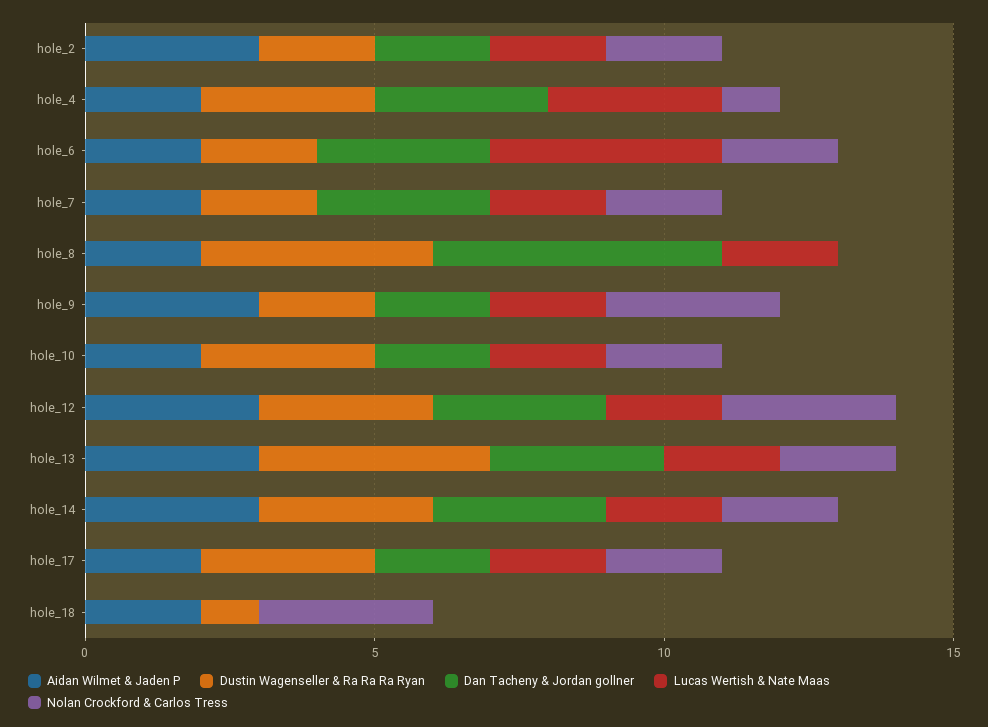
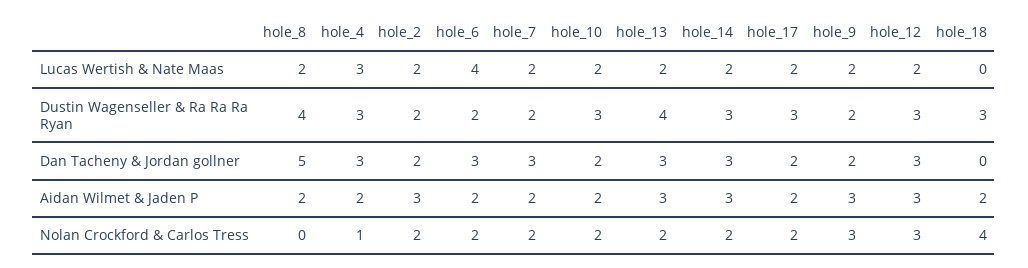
Dustin Wagenseller & Ra Ra Ra Ryan, hole_18: 1 -> 3
Nolan Crockford & Carlos Tress, hole_18: 3 -> 4

